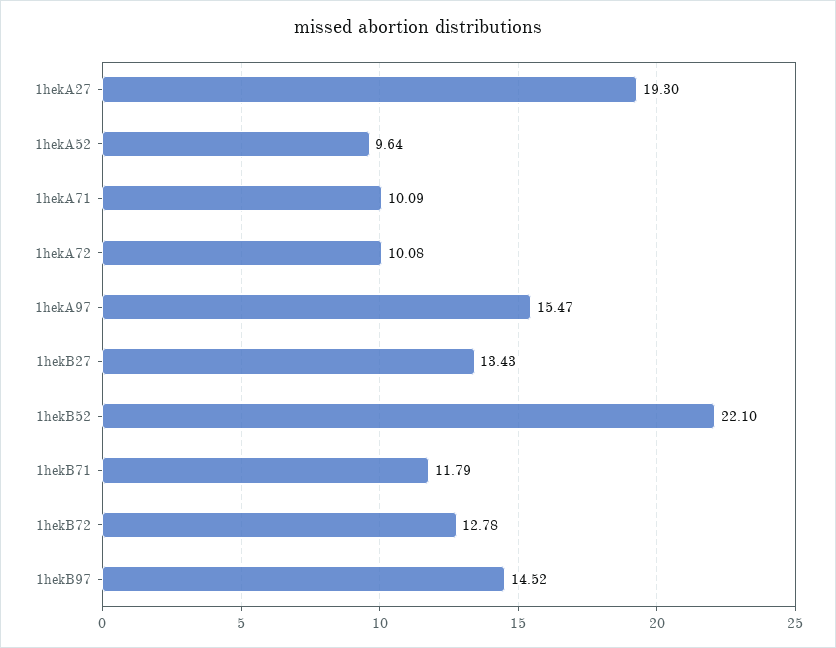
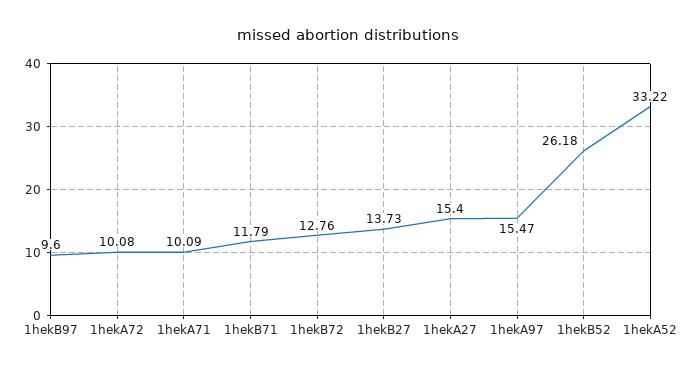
1hekA27: 19.3 -> 15.4
1hekA52: 9.64 -> 33.22
1hekB27: 13.43 -> 13.73
1hekB52: 22.1 -> 26.18
1hekB72: 12.78 -> 12.76
1hekB97: 14.52 -> 9.6

